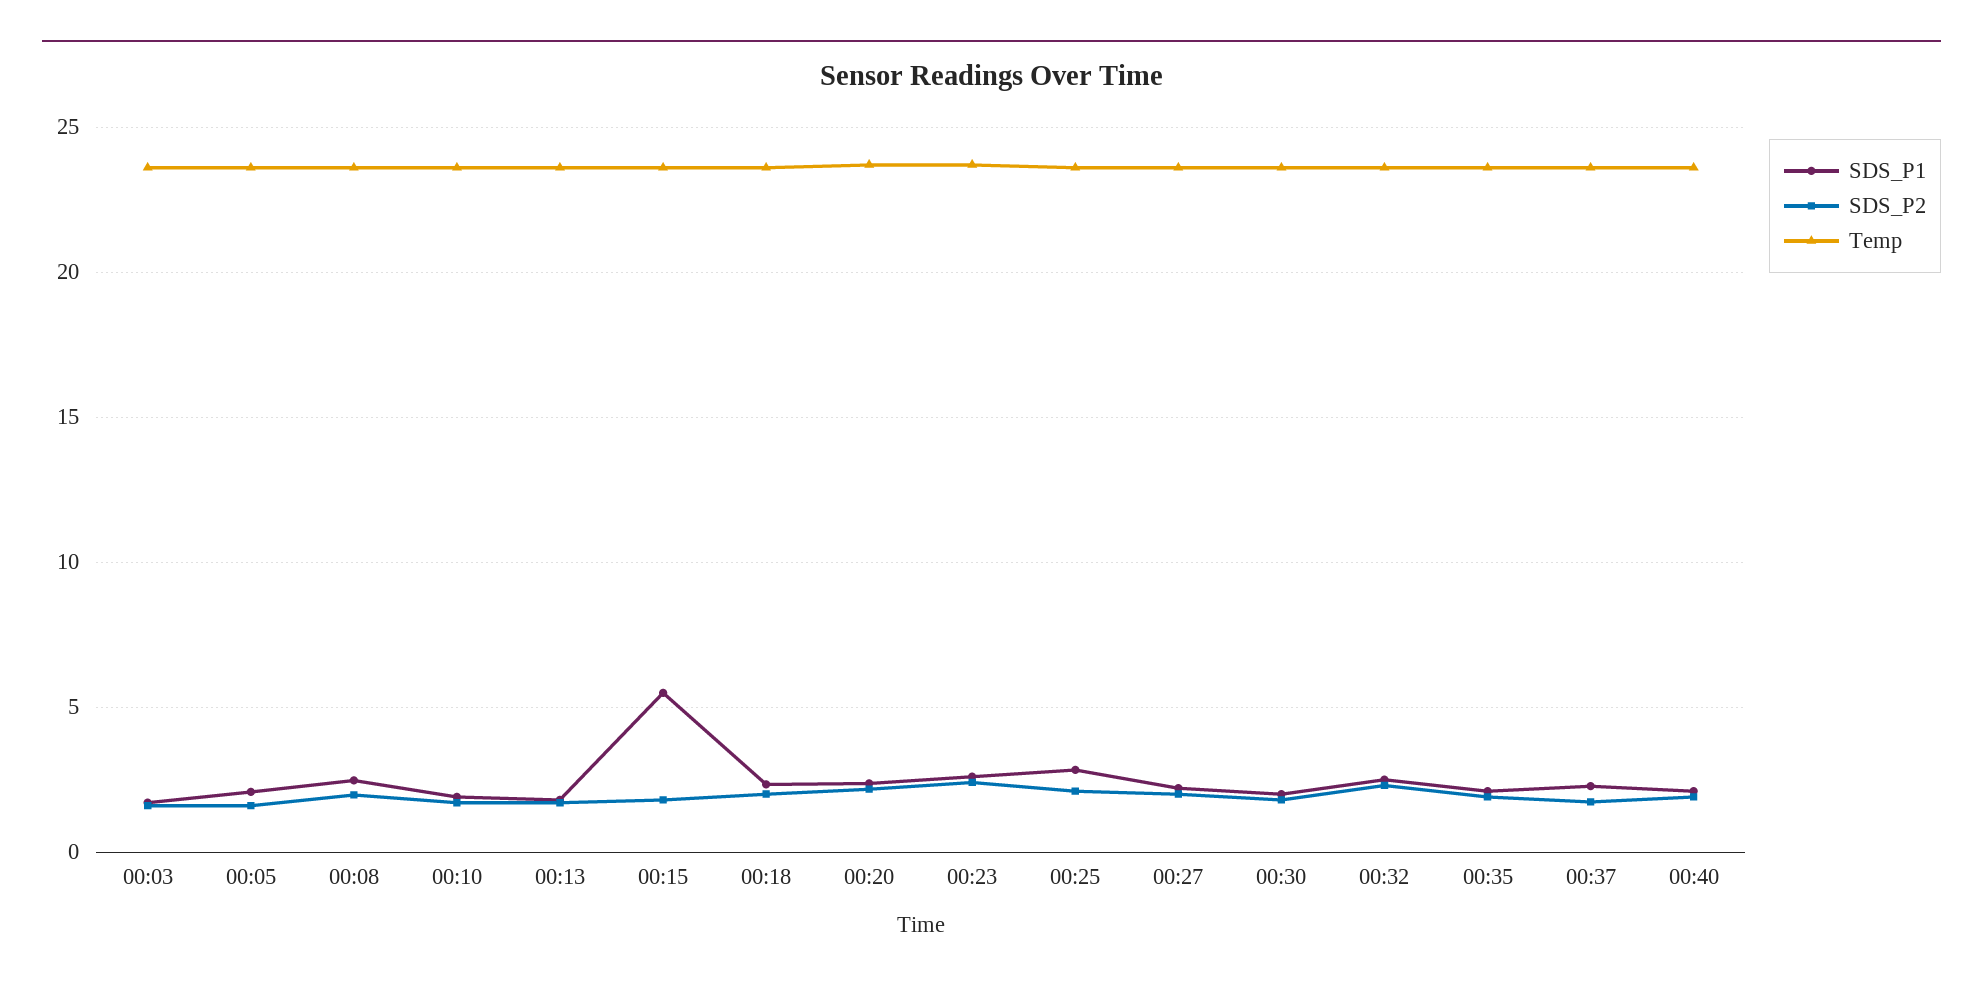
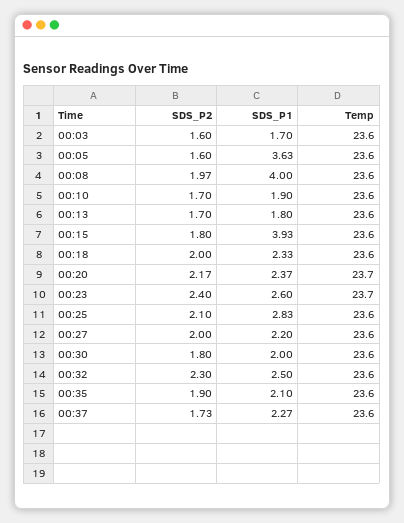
SDS_P1, 00:05: 2 -> 3.63
SDS_P1, 00:08: 2.5 -> 4
SDS_P1, 00:15: 5.5 -> 3.93
SDS_P1, 00:40: 2 -> none
SDS_P2, 00:40: 2 -> none
Temp, 00:40: 23.5 -> none

